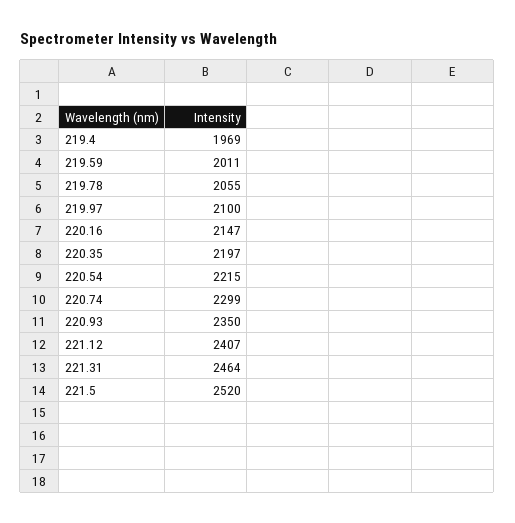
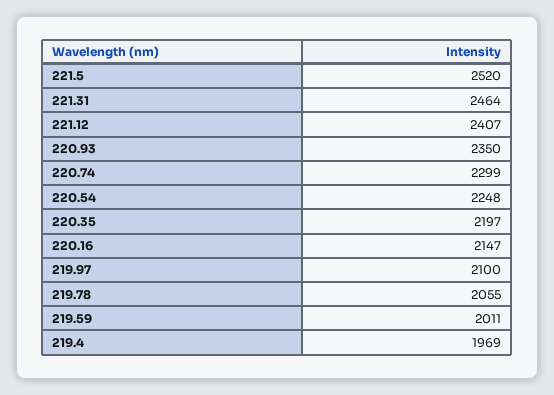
220.54: 2215 -> 2248

